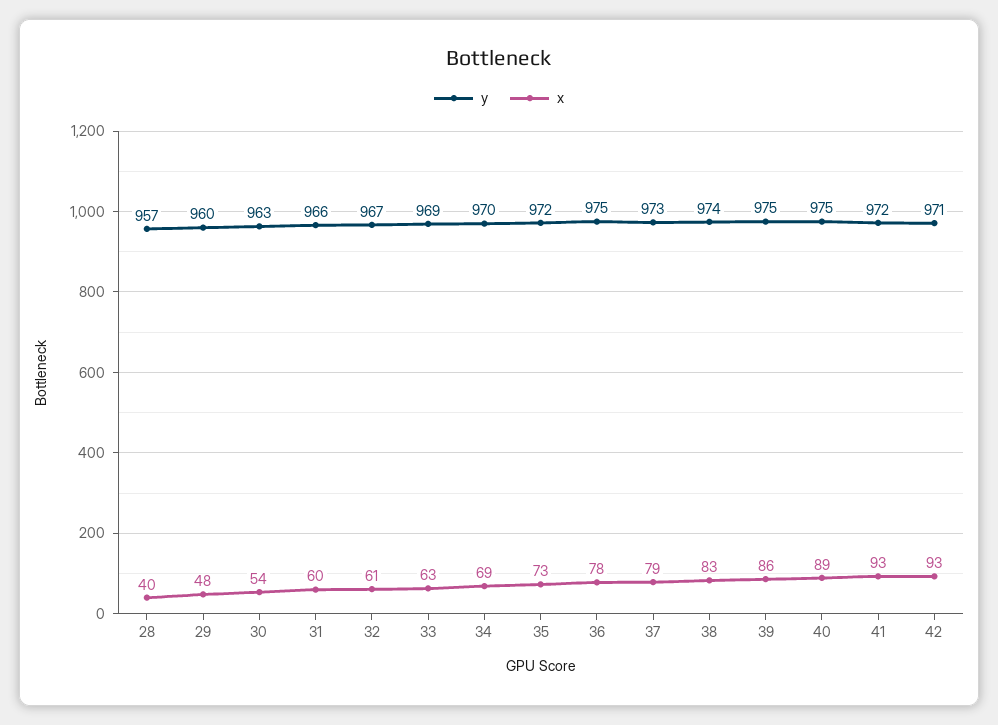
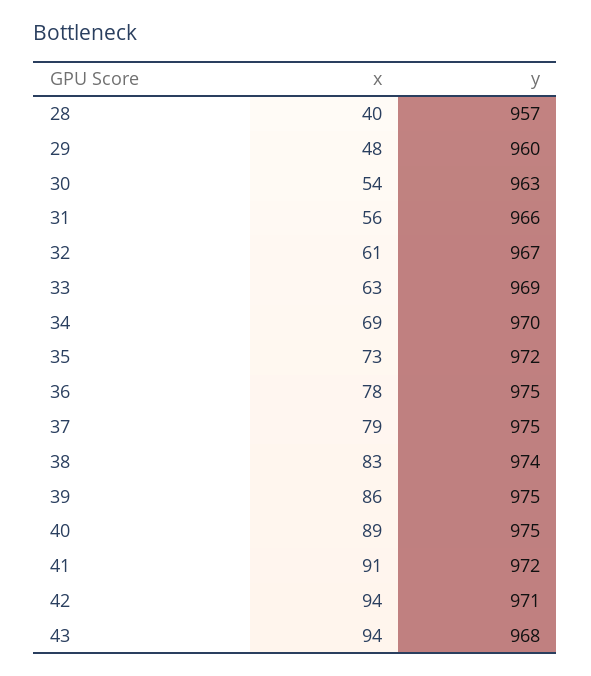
x, 31: 60 -> 56
y, 37: 973 -> 975
x, 41: 93 -> 91
x, 42: 93 -> 94
x, 43: none -> 94
y, 43: none -> 968

